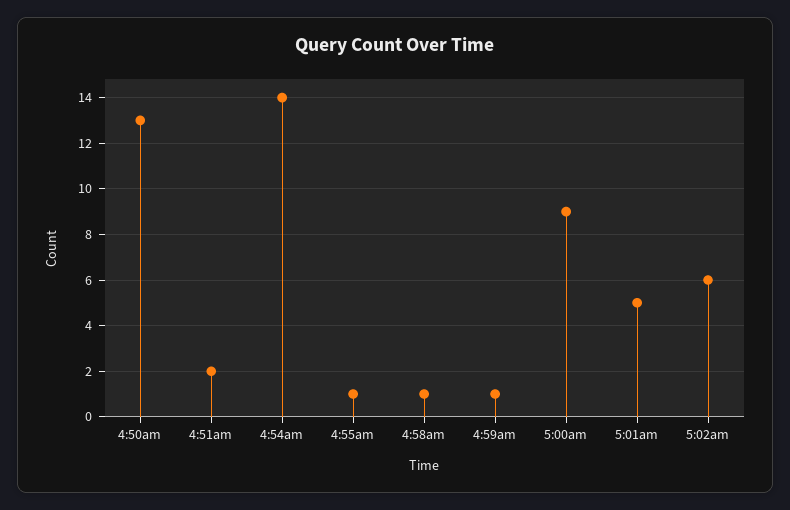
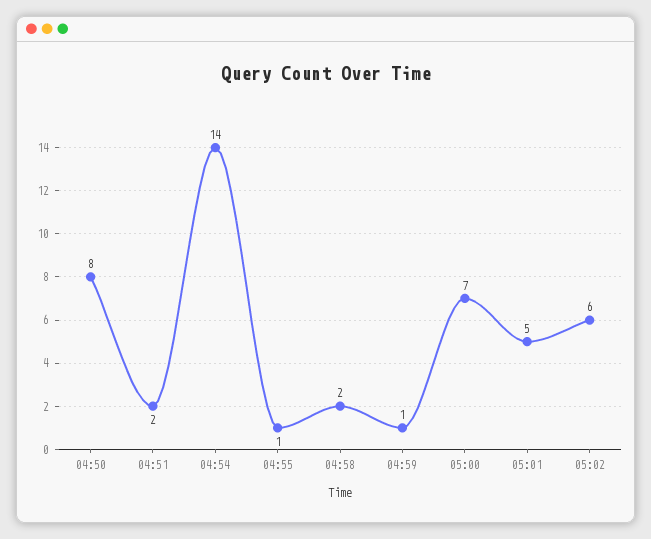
4:50am: 13 -> 8
4:58am: 1 -> 2
5:00am: 9 -> 7

